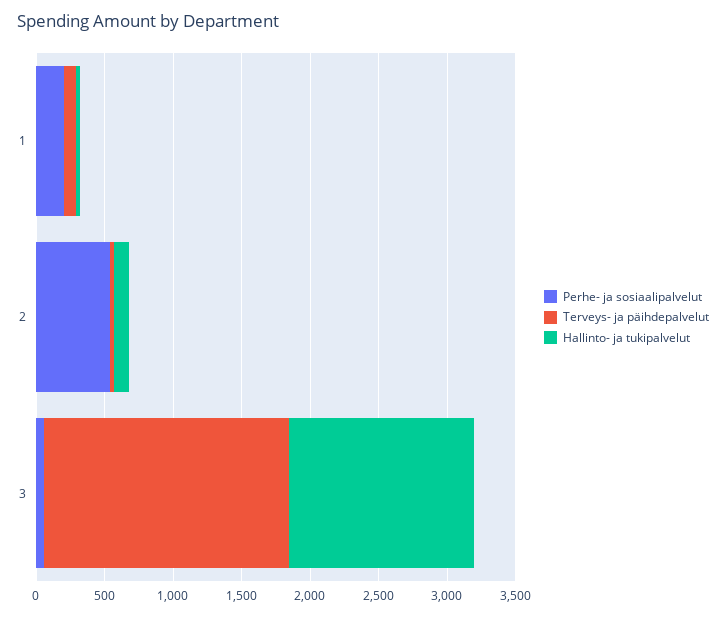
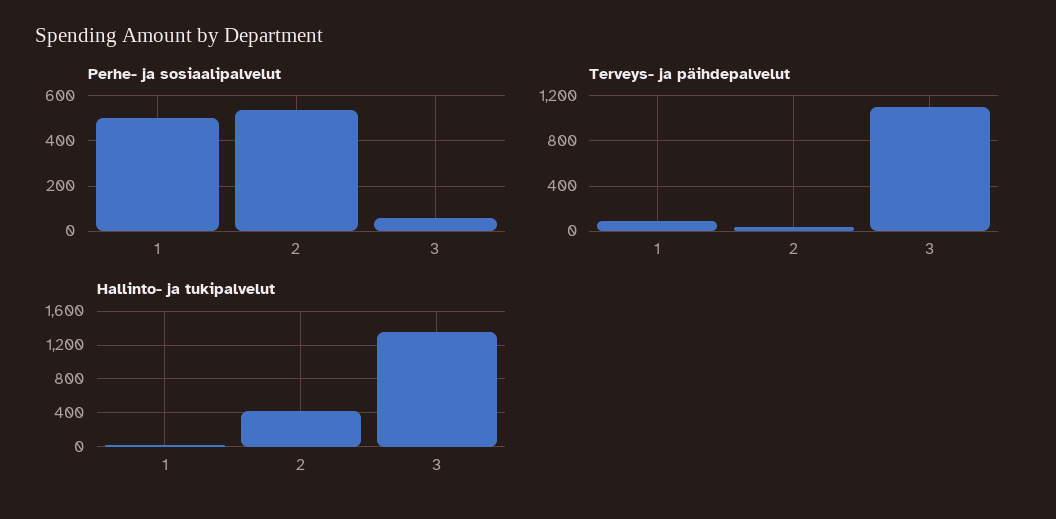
Perhe- ja sosiaalipalvelut, 1: 200 -> 500
Hallinto- ja tukipalvelut, 2: 100 -> 400
Terveys- ja päihdepalvelut, 3: 1800 -> 1100

